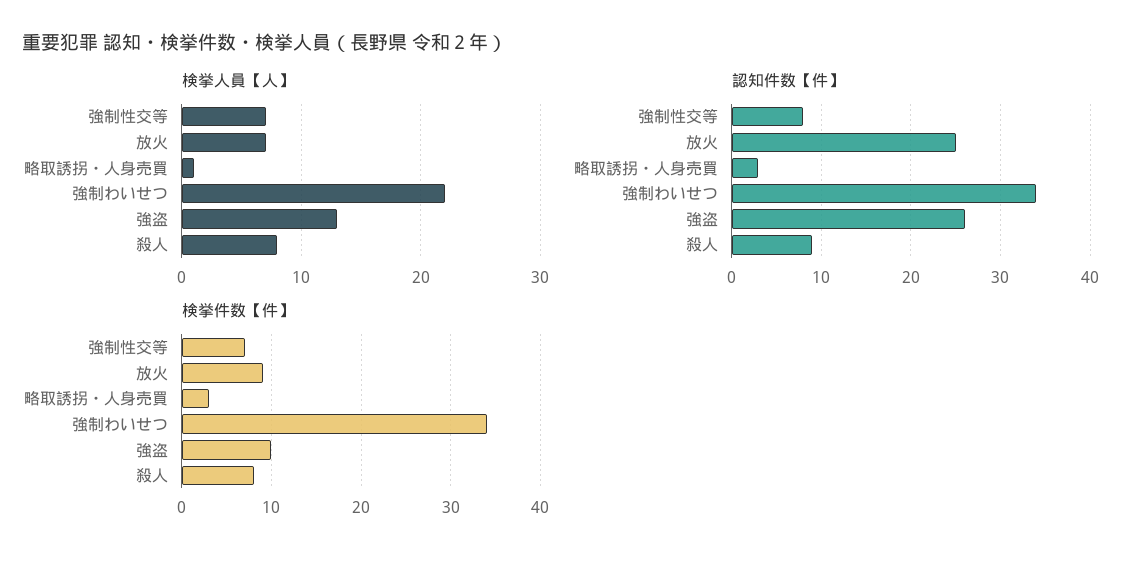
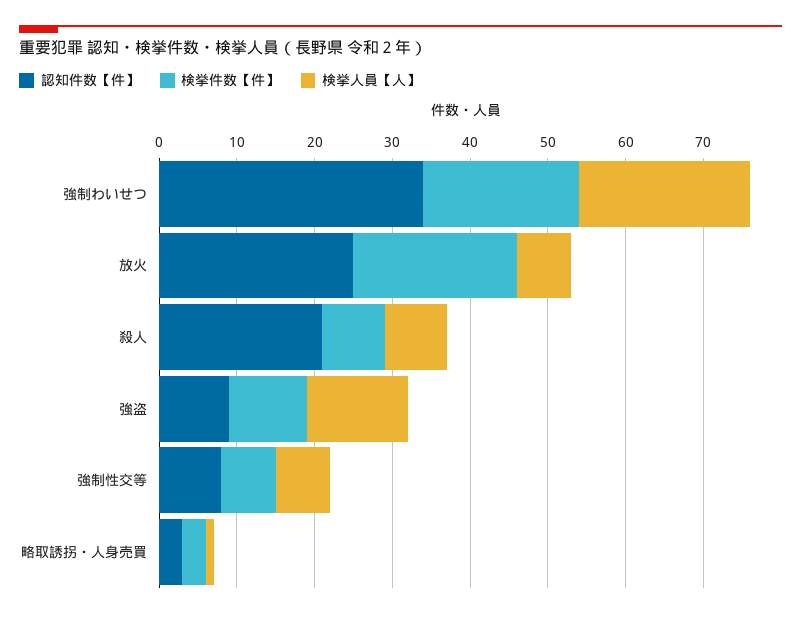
認知件数【件】, 強盗: 26 -> 10
認知件数【件】, 殺人: 9 -> 20
検挙件数【件】, 放火: 9 -> 20
検挙件数【件】, 強制わいせつ: 34 -> 20

